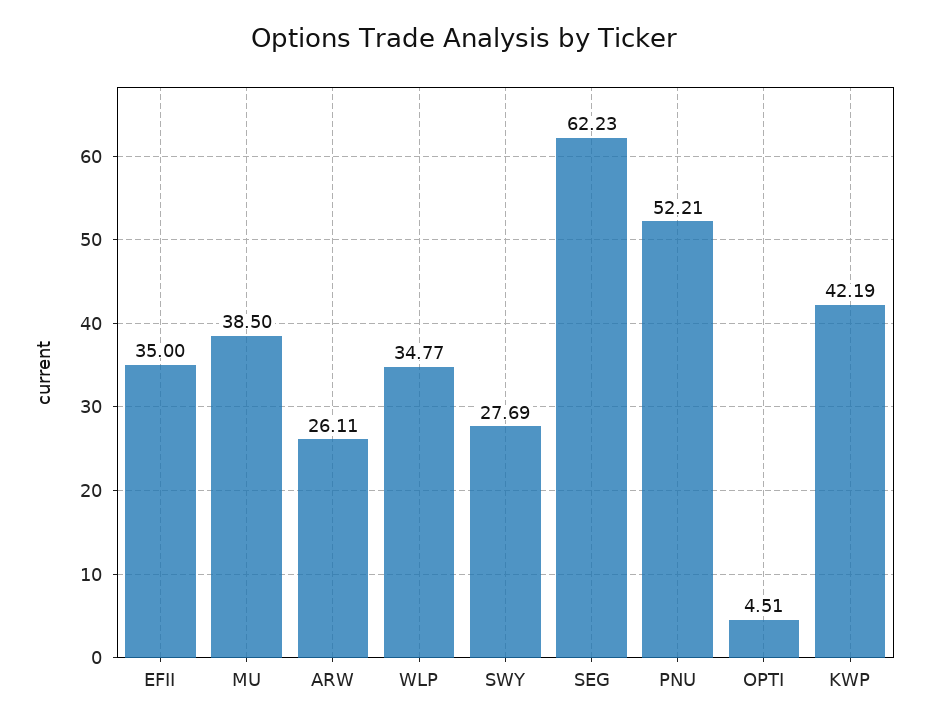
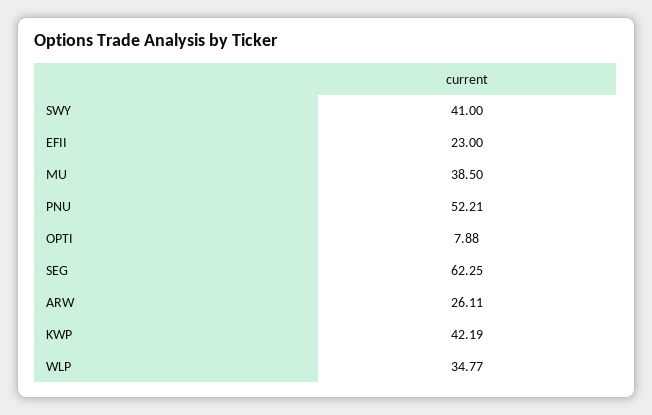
EFII: 35 -> 23
SWY: 27.69 -> 41
SEG: 62.23 -> 62.25
OPTI: 4.51 -> 7.88

